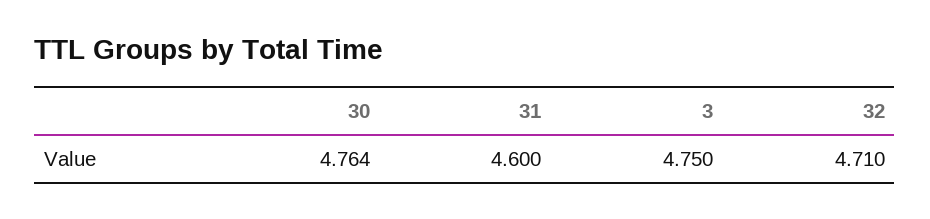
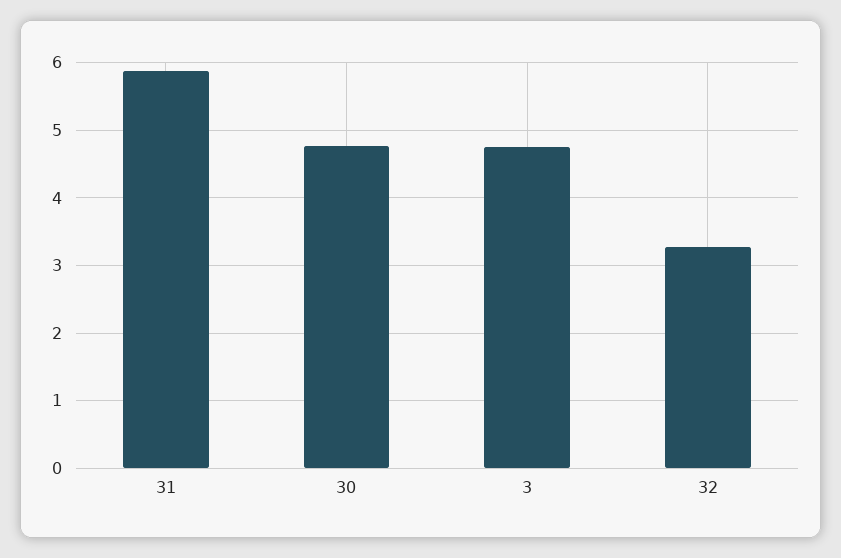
31: 4.6 -> 5.9
32: 4.71 -> 3.3

